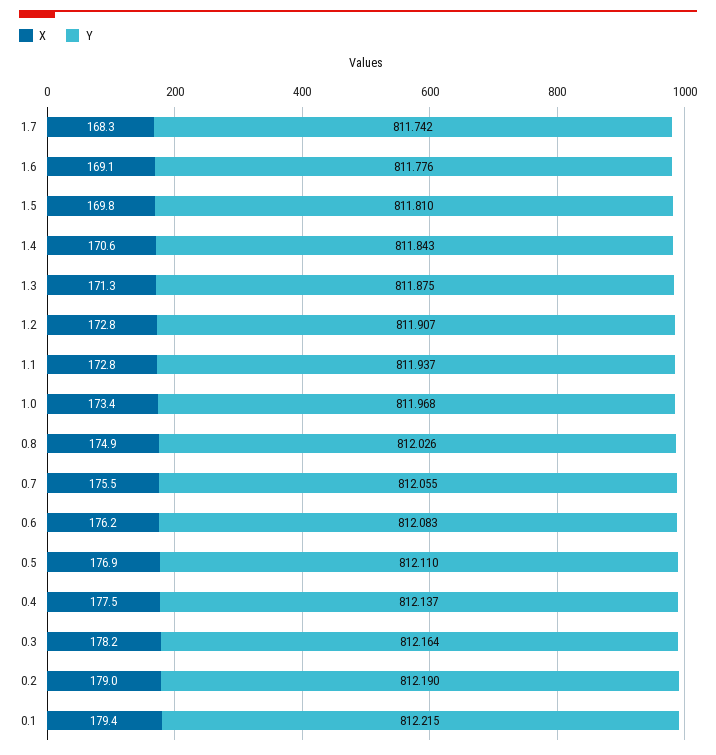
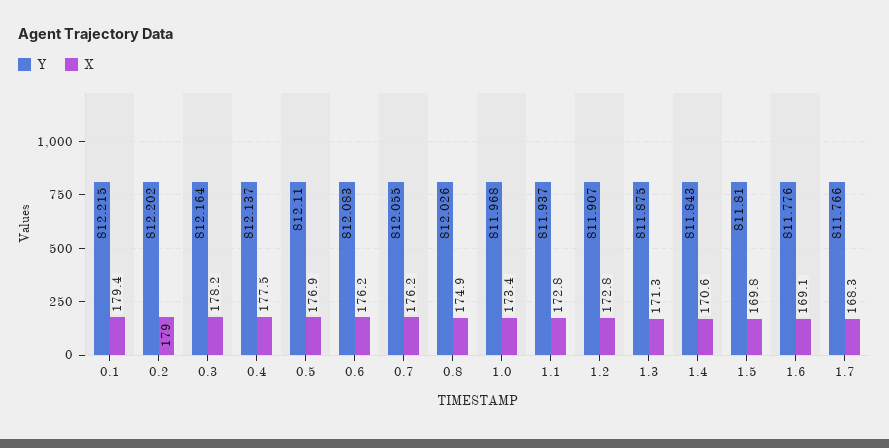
Y, 1.7: 811.742 -> 811.766
X, 0.7: 175.5 -> 176.2
Y, 0.2: 812.19 -> 812.202

